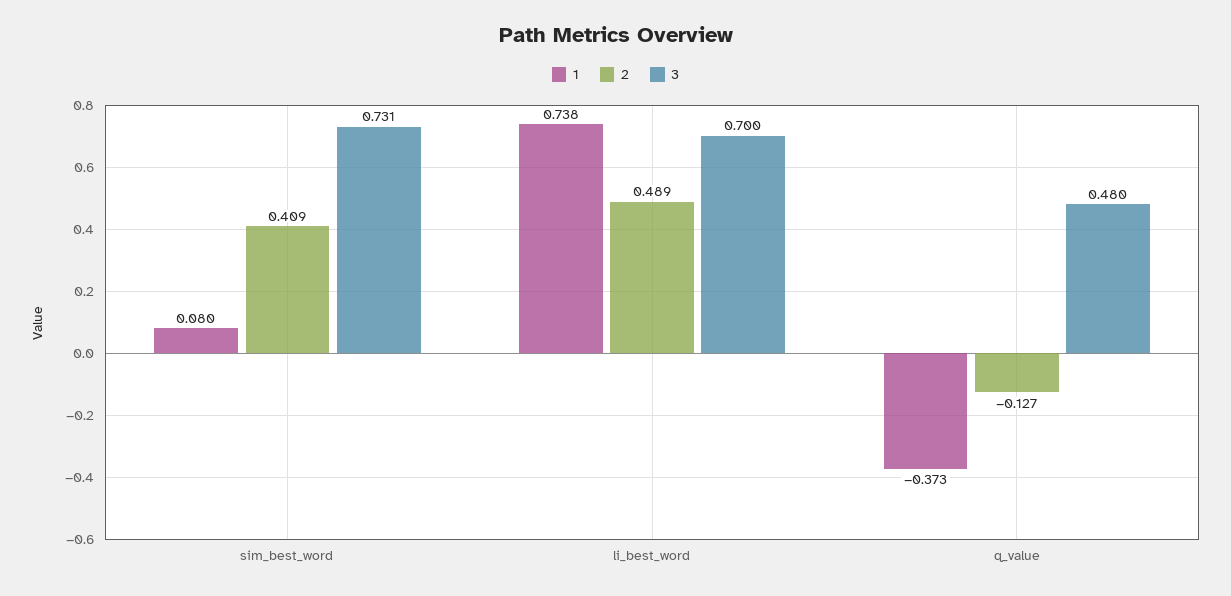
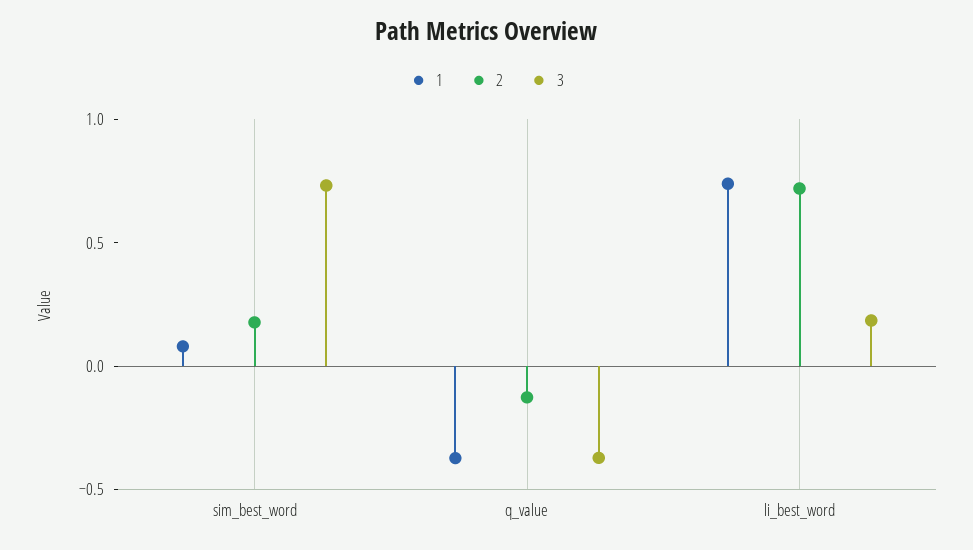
2, sim_best_word: 0.409 -> 0.2
2, li_best_word: 0.489 -> 0.7
3, li_best_word: 0.7 -> 0.2
3, q_value: 0.48 -> -0.4

